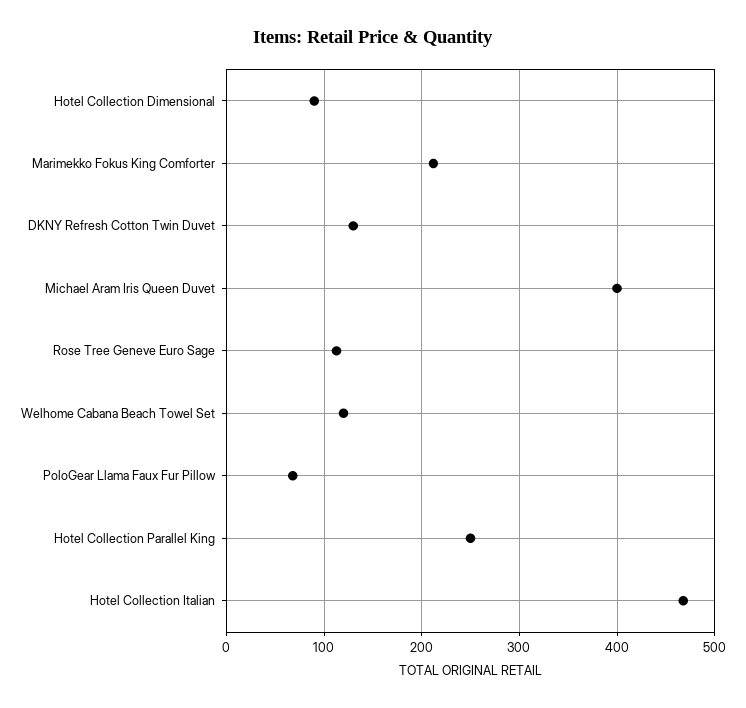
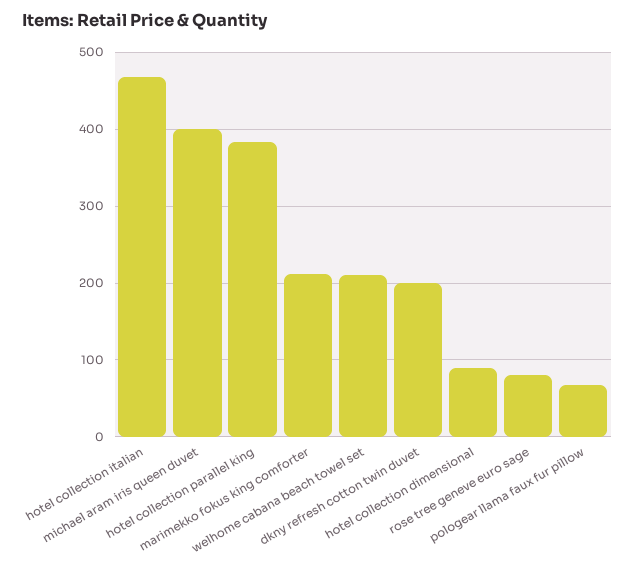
DKNY Refresh Cotton Twin Duvet: 130 -> 200
Rose Tree Geneve Euro Sage: 110 -> 80
Welhome Cabana Beach Towel Set: 120 -> 210
Hotel Collection Parallel King: 250 -> 380

